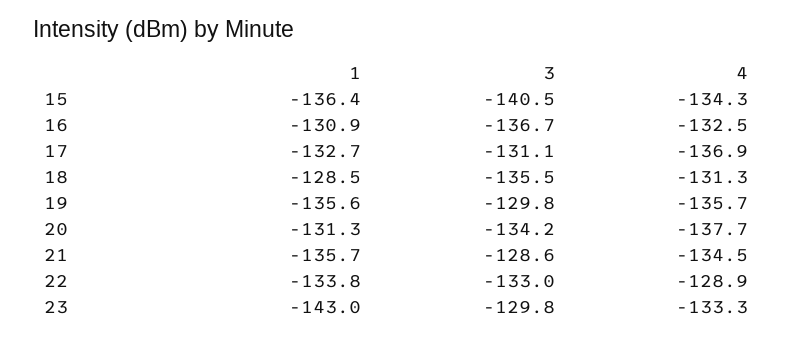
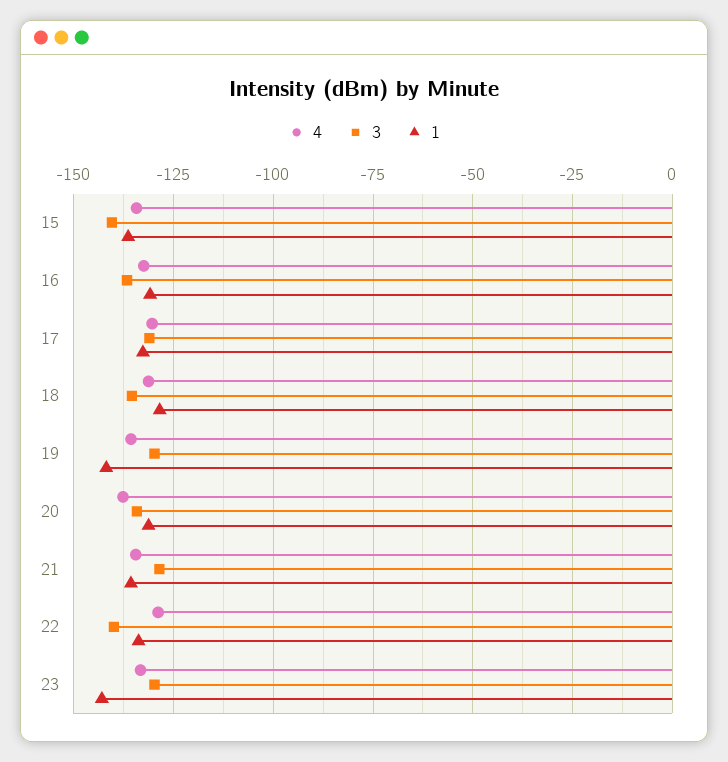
4, 17: -136.9 -> -130
1, 19: -135.6 -> -142.5
3, 22: -133 -> -140

